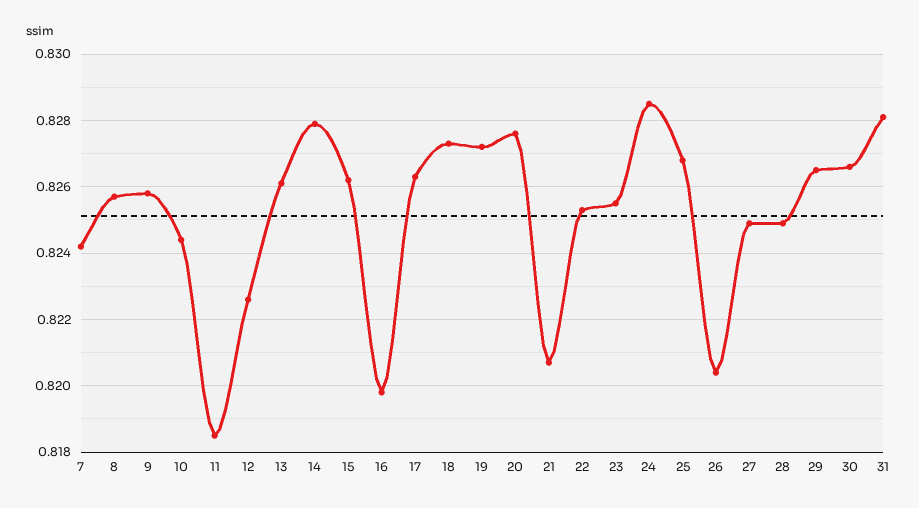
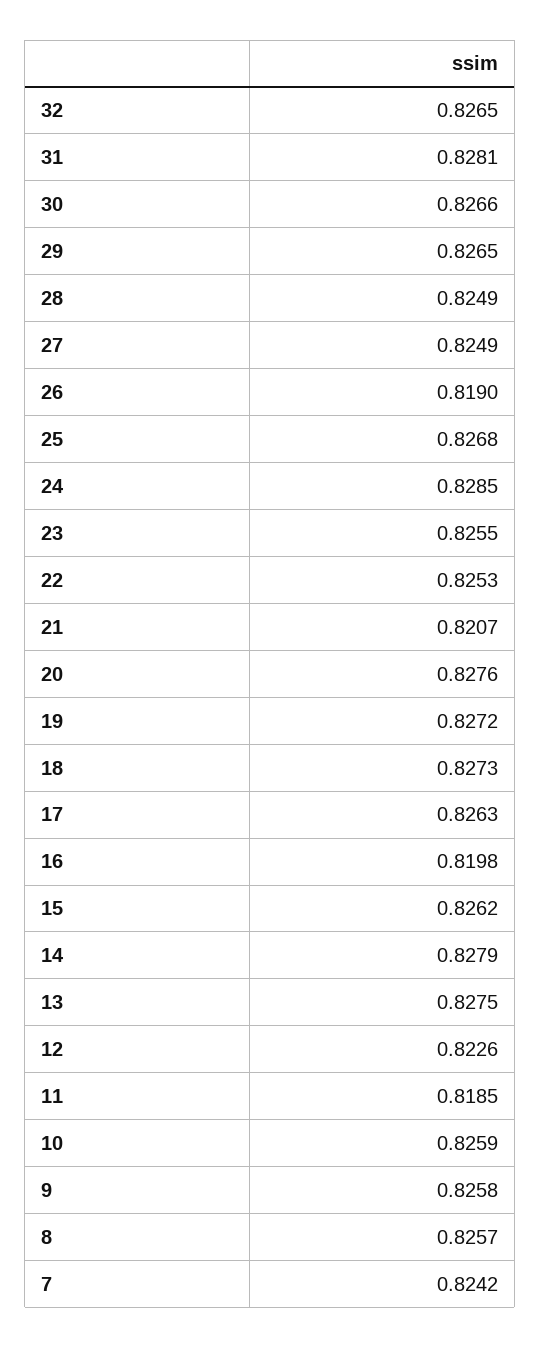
10: 0.8245 -> 0.8259
13: 0.826 -> 0.8275
26: 0.8205 -> 0.819
32: none -> 0.8265

